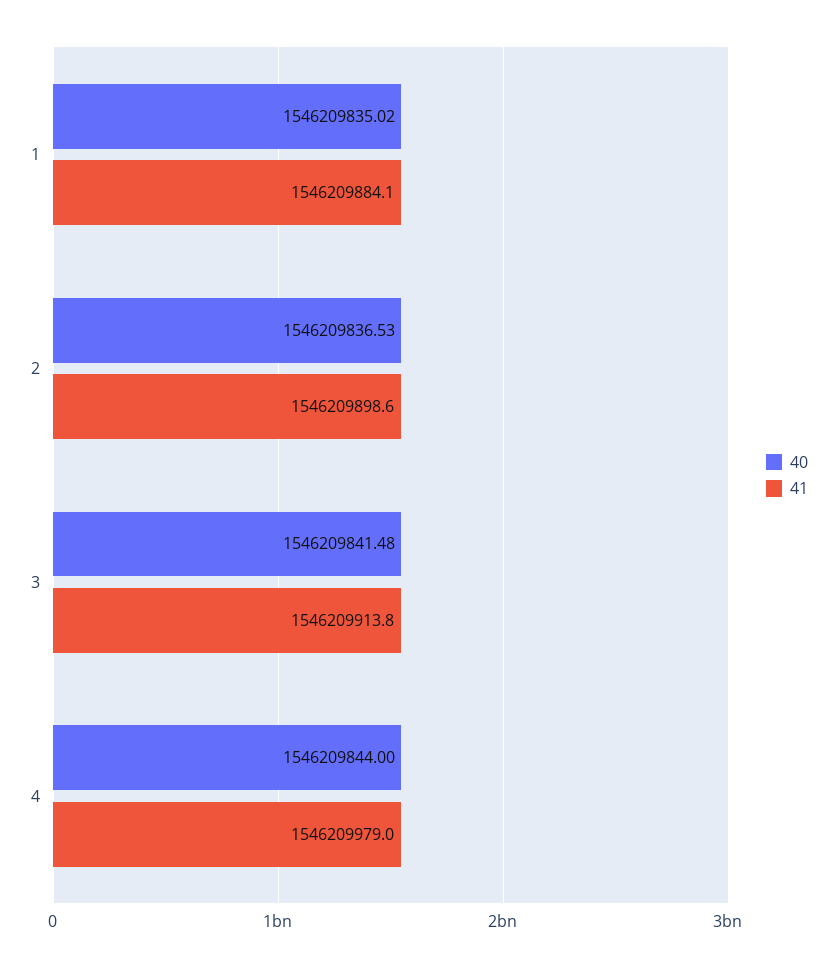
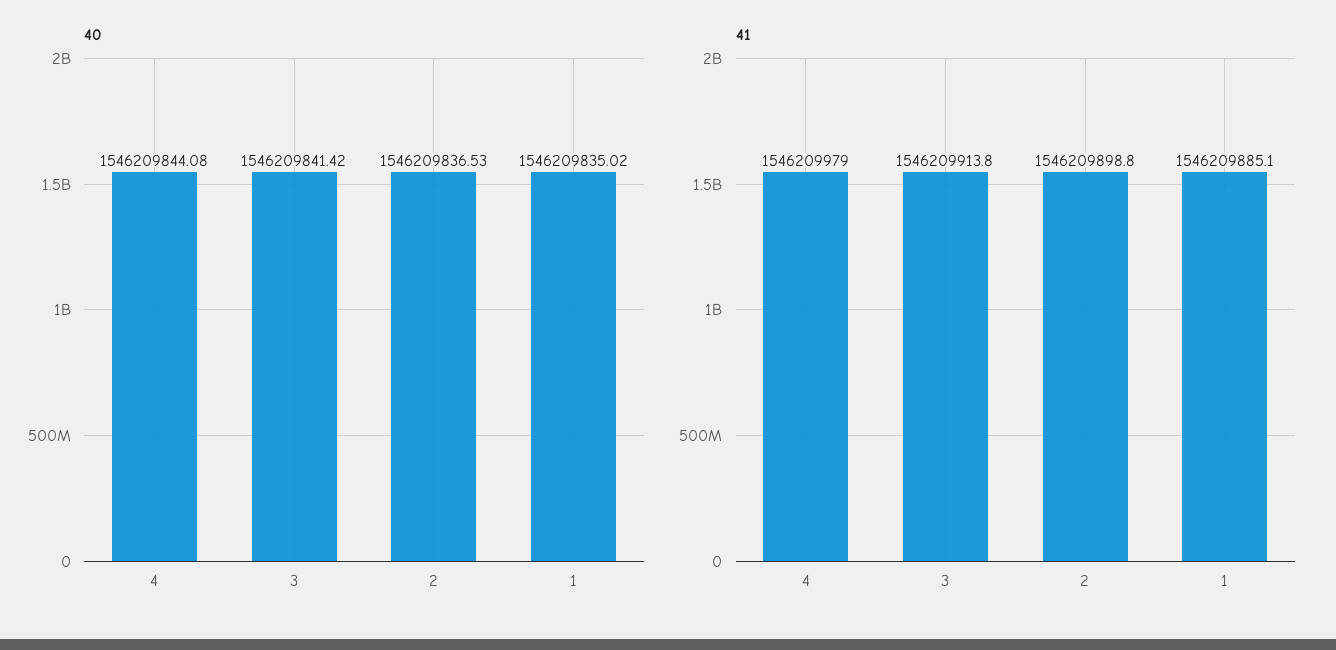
41, 1: 1546209884.1 -> 1546209885.1
41, 2: 1546209898.6 -> 1546209898.8
40, 3: 1546209841.48 -> 1546209841.42
40, 4: 1546209844 -> 1546209844.08

